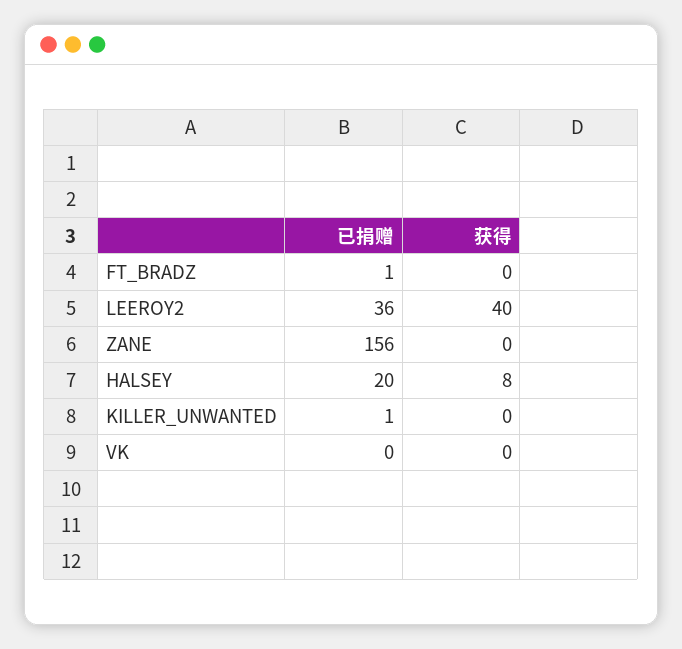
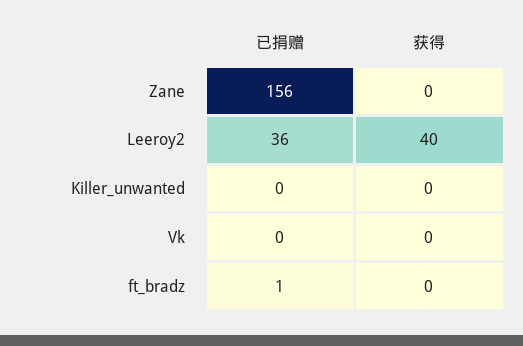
已捐赠, HALSEY: 20 -> none
获得, HALSEY: 8 -> none
已捐赠, KILLER_UNWANTED: 1 -> 0

